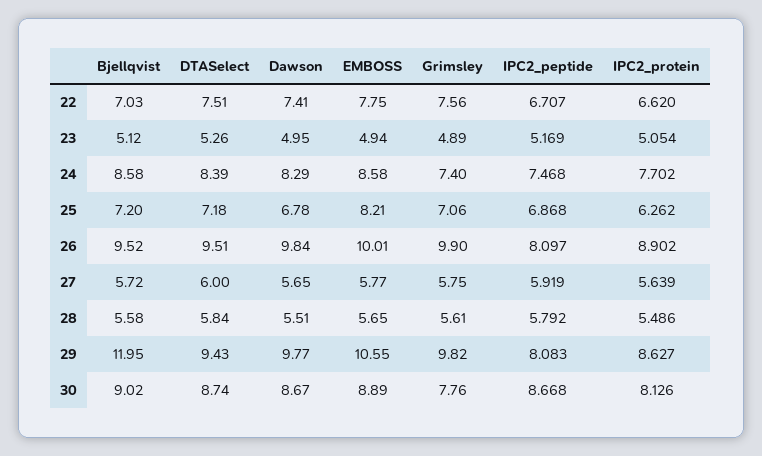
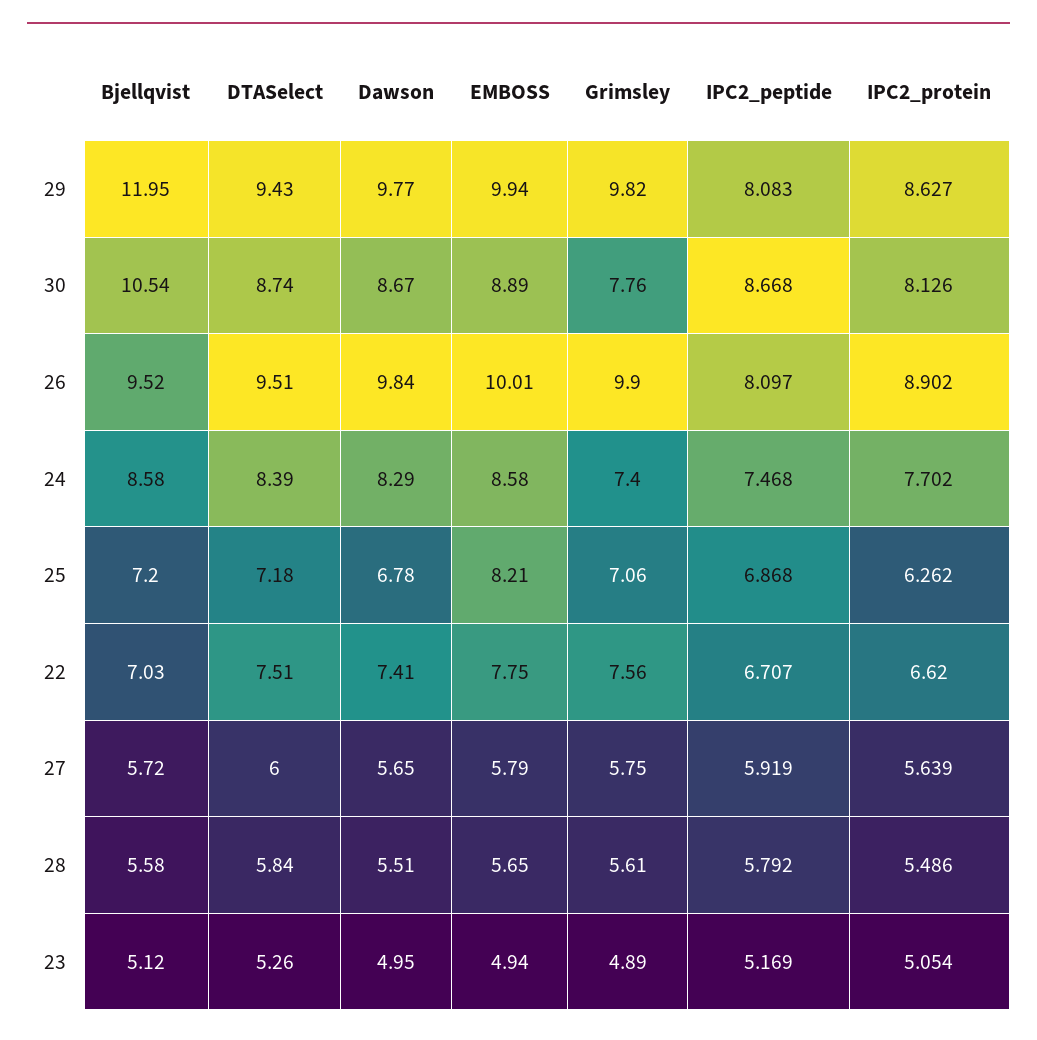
EMBOSS, 27: 5.77 -> 5.79
EMBOSS, 29: 10.55 -> 9.94
Bjellqvist, 30: 9.02 -> 10.54

